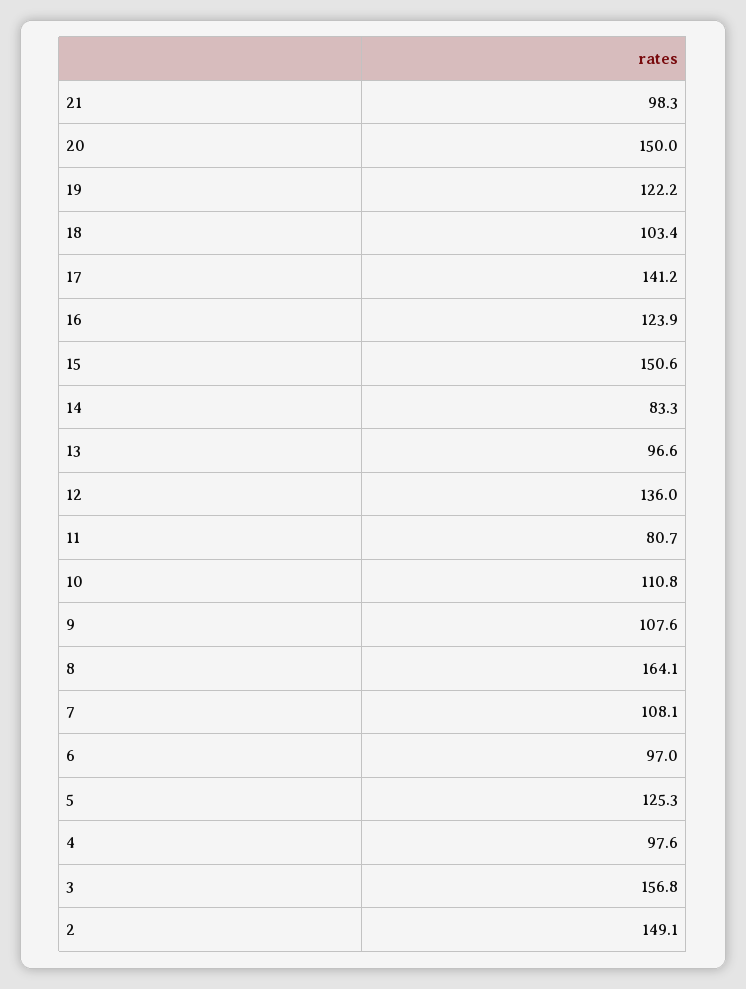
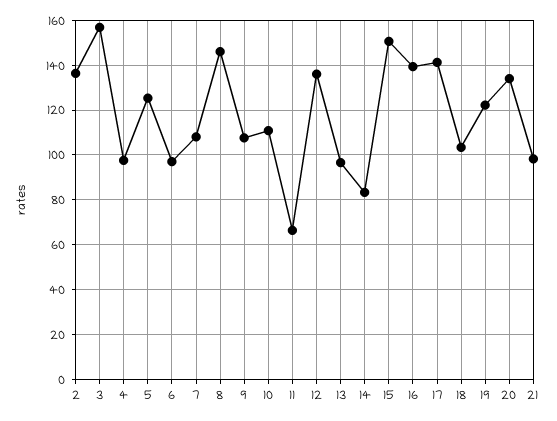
20: 150 -> 135
16: 123.9 -> 140
11: 80.7 -> 65
8: 164.1 -> 145
2: 149.1 -> 135

